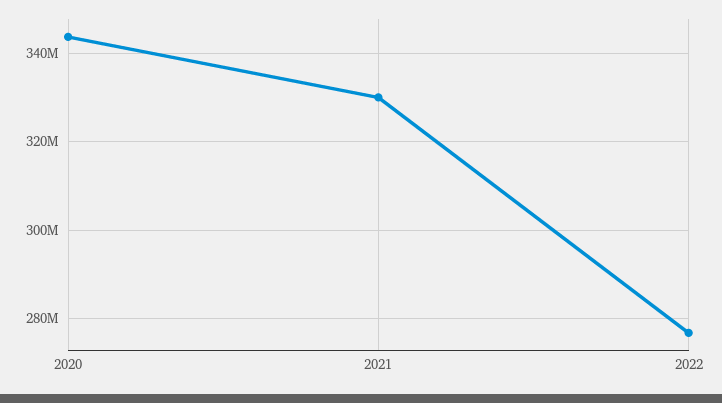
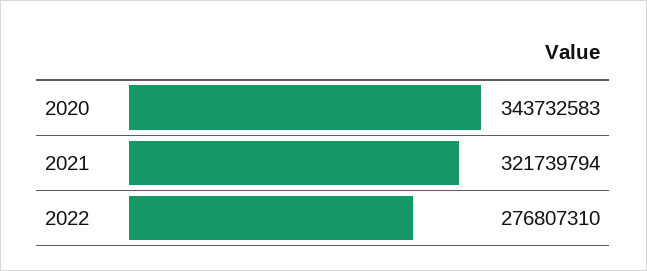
2021: 330000000 -> 321739794

